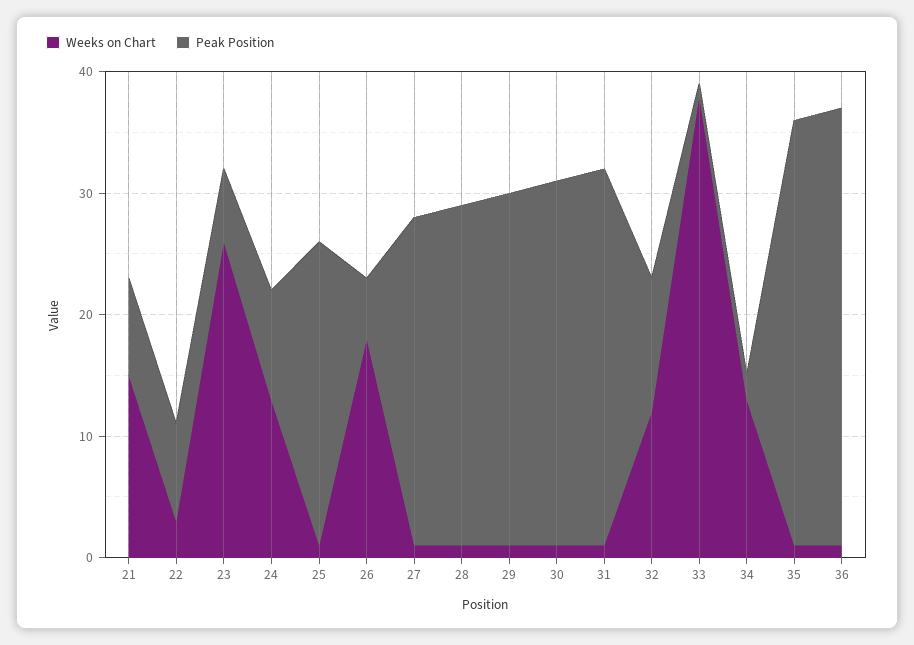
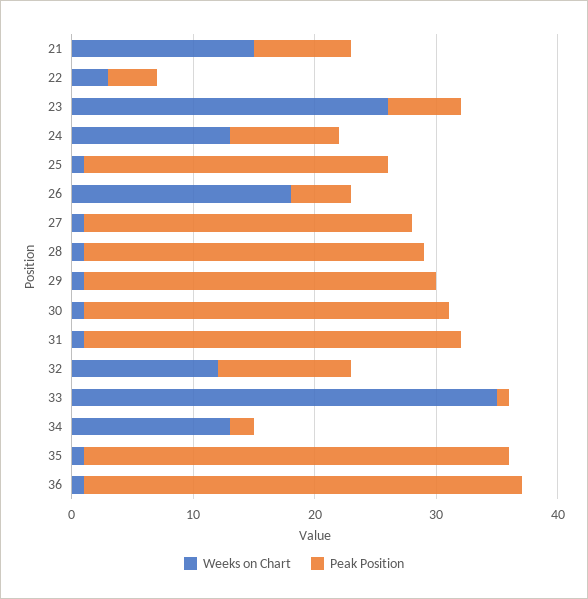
Peak Position, 22: 8 -> 4
Weeks on Chart, 33: 38 -> 35

